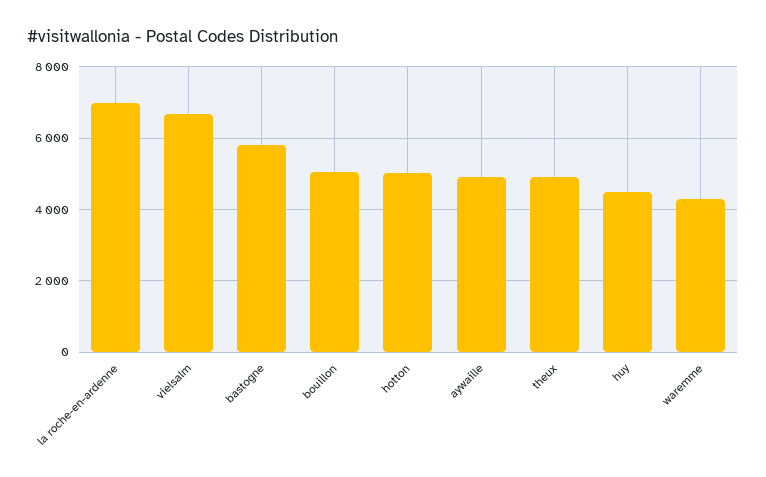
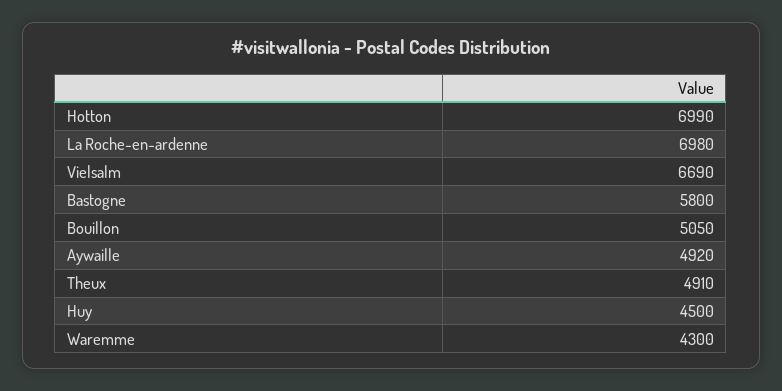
hotton: 5000 -> 6990

